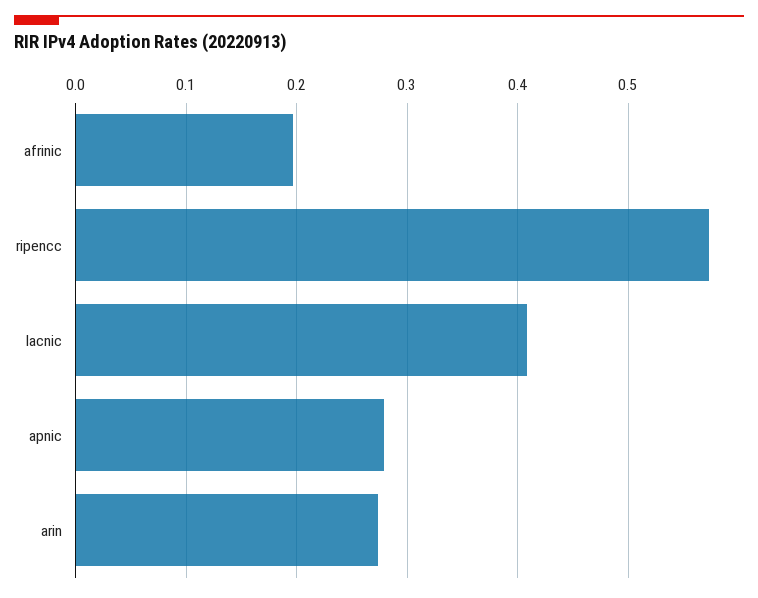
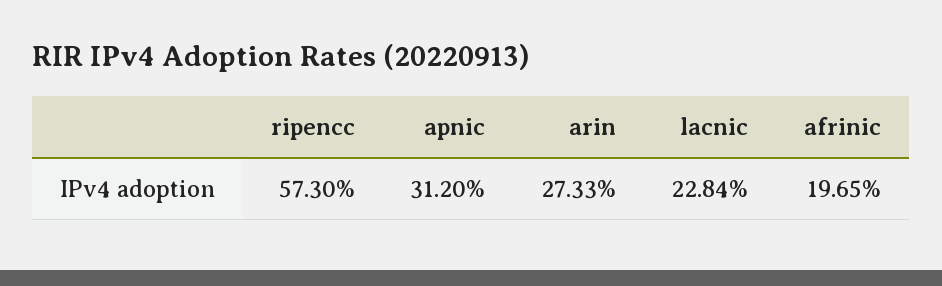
lacnic: 0.41 -> 0.2284
apnic: 0.28 -> 0.312

